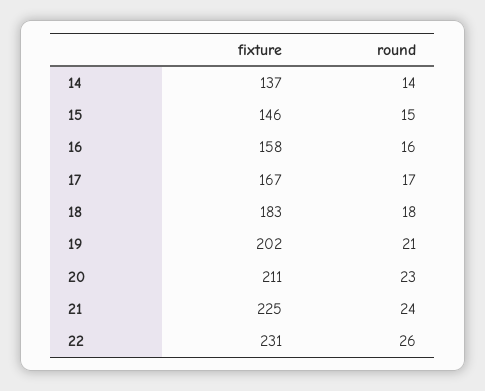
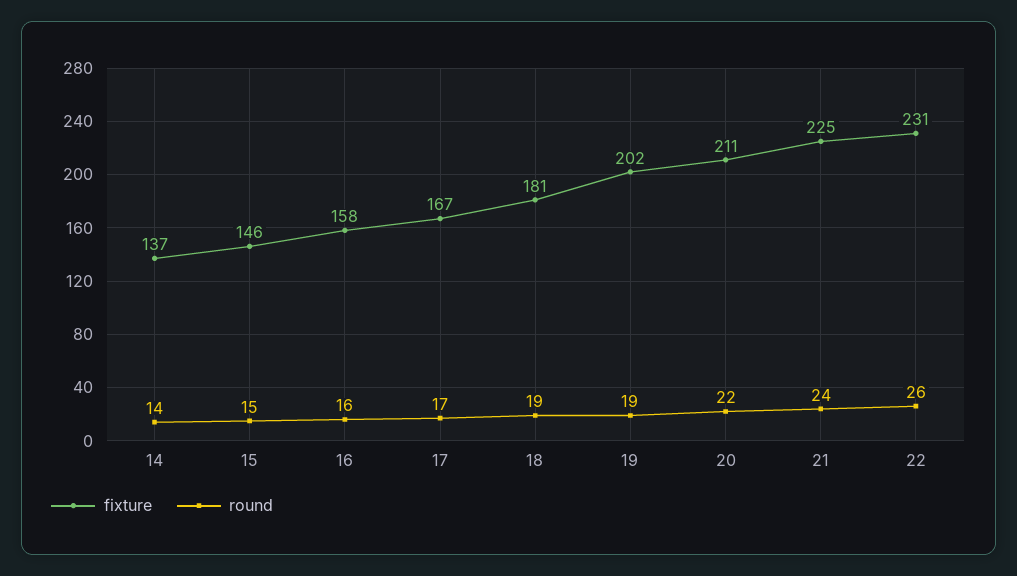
fixture, 18: 183 -> 181
round, 18: 18 -> 19
round, 19: 21 -> 19
round, 20: 23 -> 22

